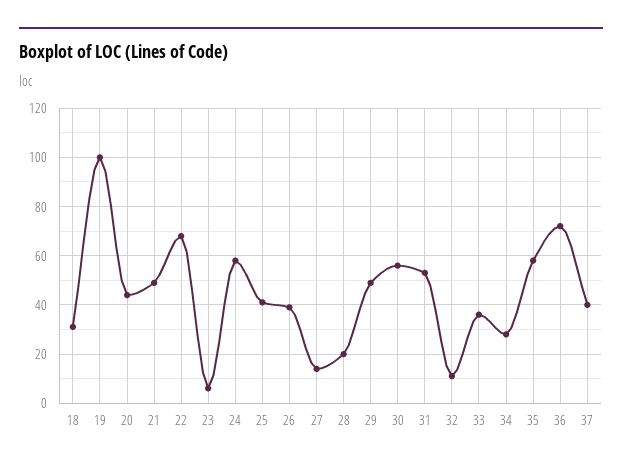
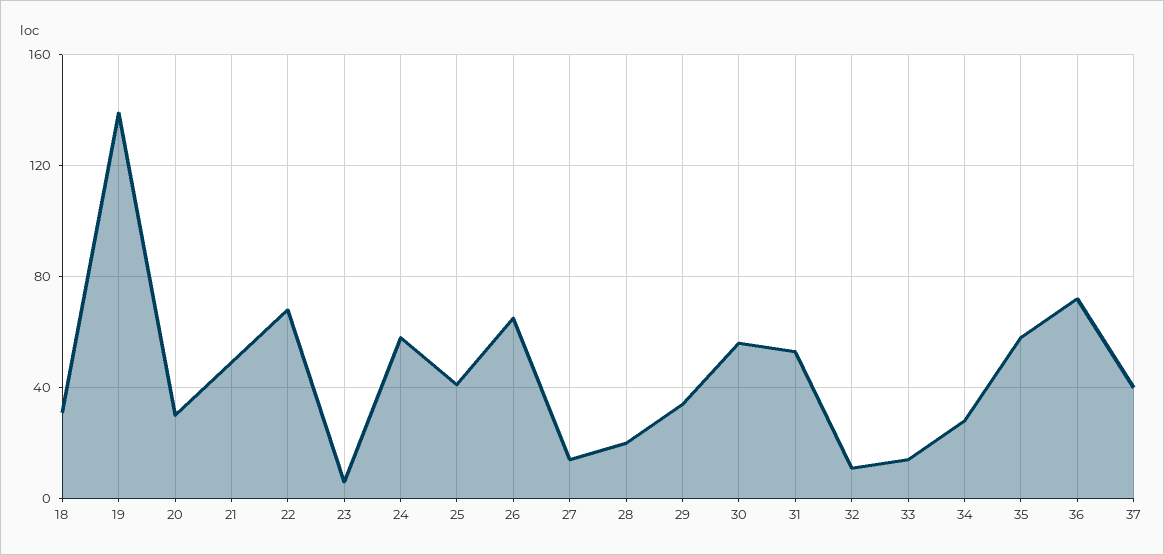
19: 100 -> 140
20: 45 -> 30
26: 40 -> 65
29: 50 -> 35
33: 35 -> 15

